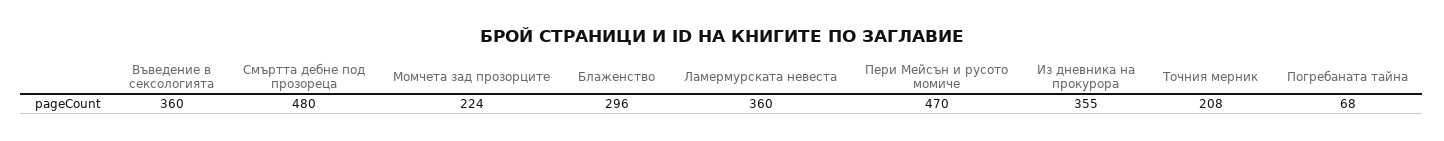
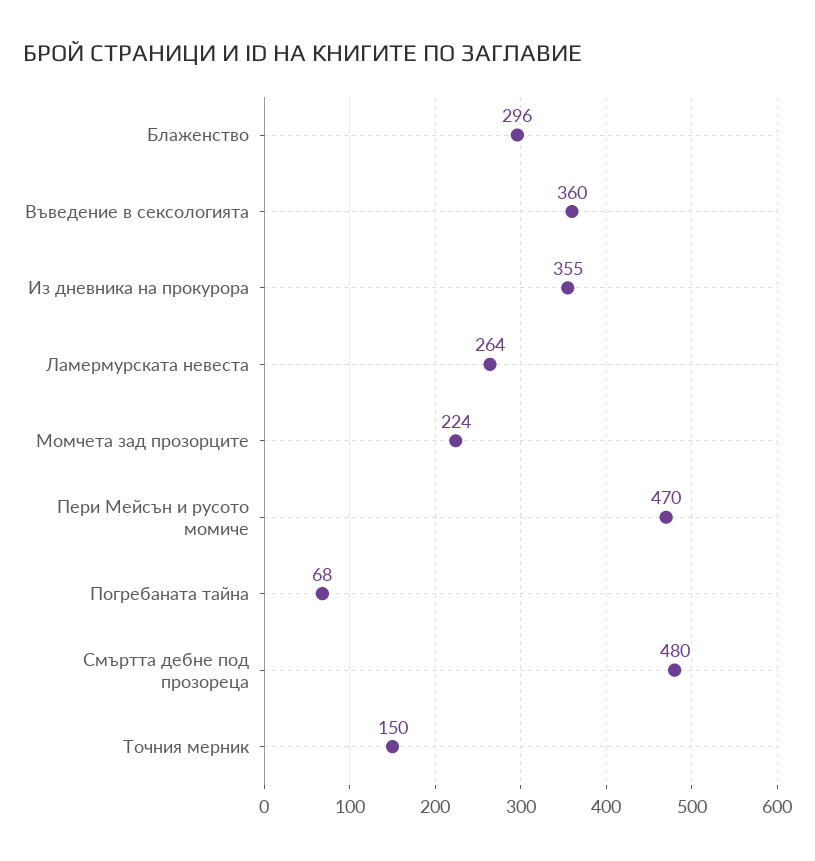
Ламермурската невеста: 360 -> 264
Точния мерник: 208 -> 150

